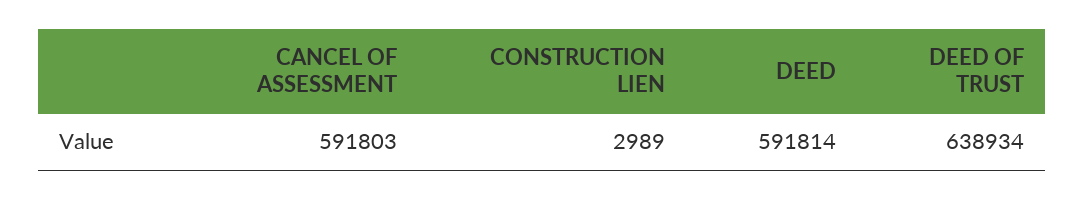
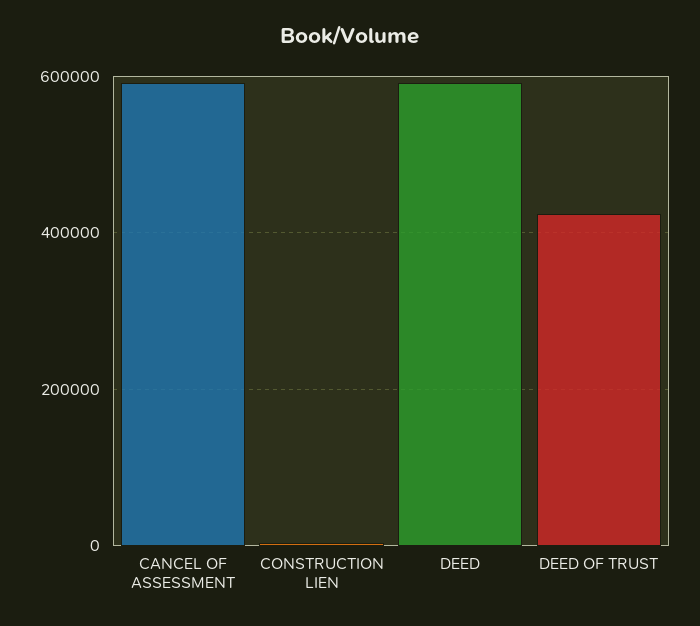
DEED OF TRUST: 638934 -> 420000

